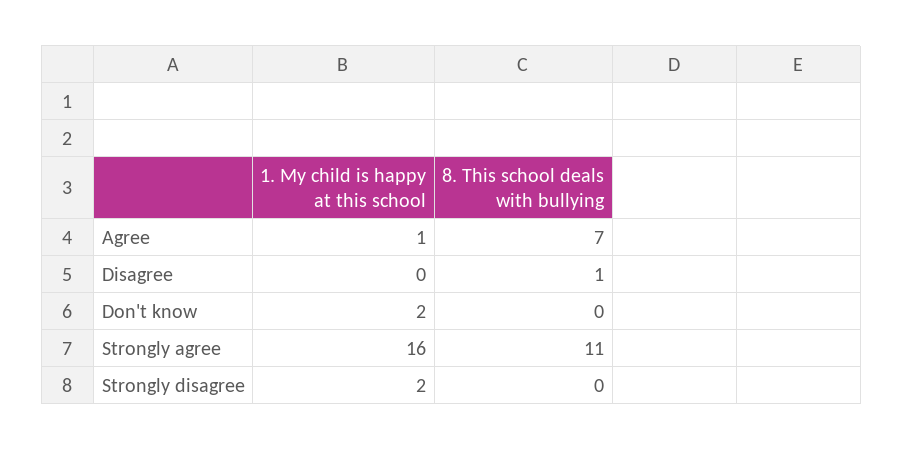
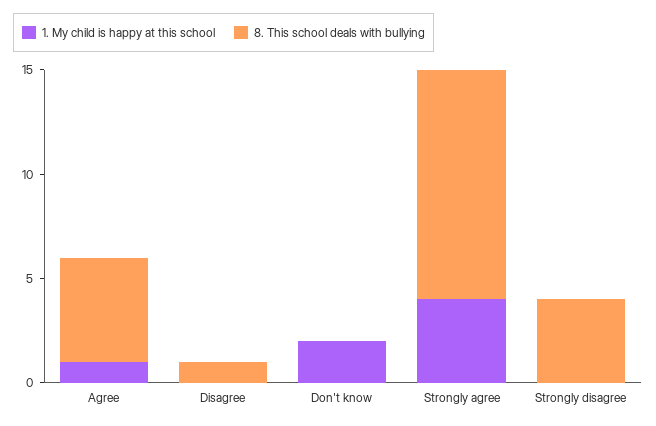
8. This school deals with bullying, Agree: 7 -> 5
1. My child is happy at this school, Strongly agree: 16 -> 4
1. My child is happy at this school, Strongly disagree: 2 -> 0
8. This school deals with bullying, Strongly disagree: 0 -> 4

